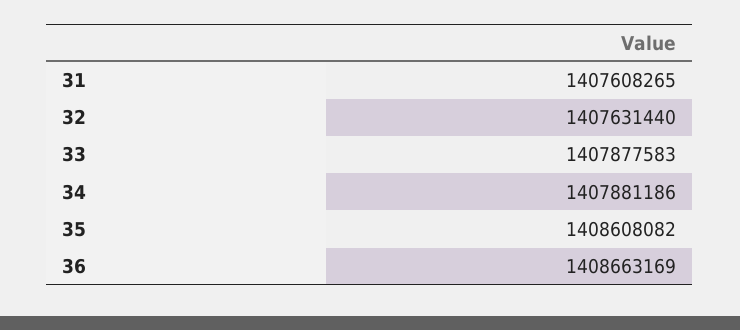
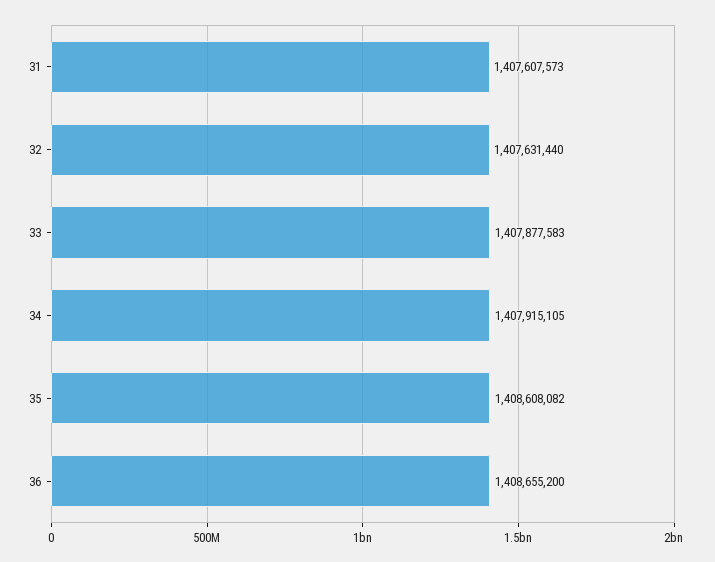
31: 1407608265 -> 1407607573
34: 1407881186 -> 1407915105
36: 1408663169 -> 1408655200

